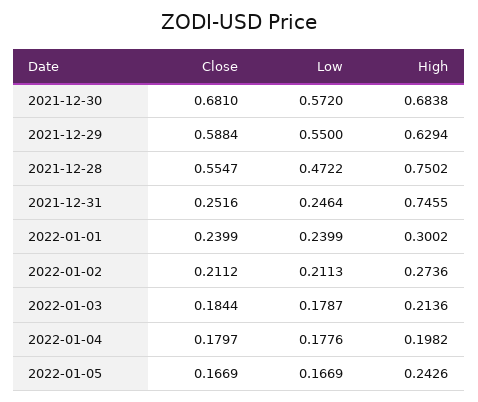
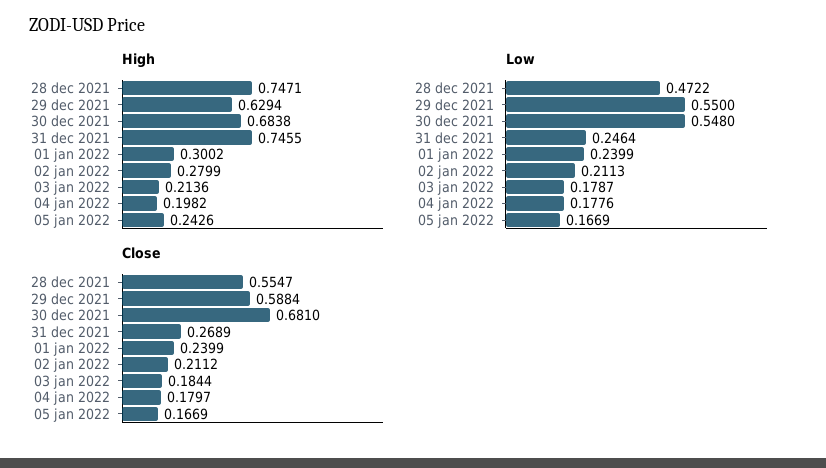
Low, 2021-12-30: 0.572 -> 0.548
High, 2021-12-28: 0.7502 -> 0.7471
Close, 2021-12-31: 0.2516 -> 0.2689
High, 2022-01-02: 0.2736 -> 0.2799

